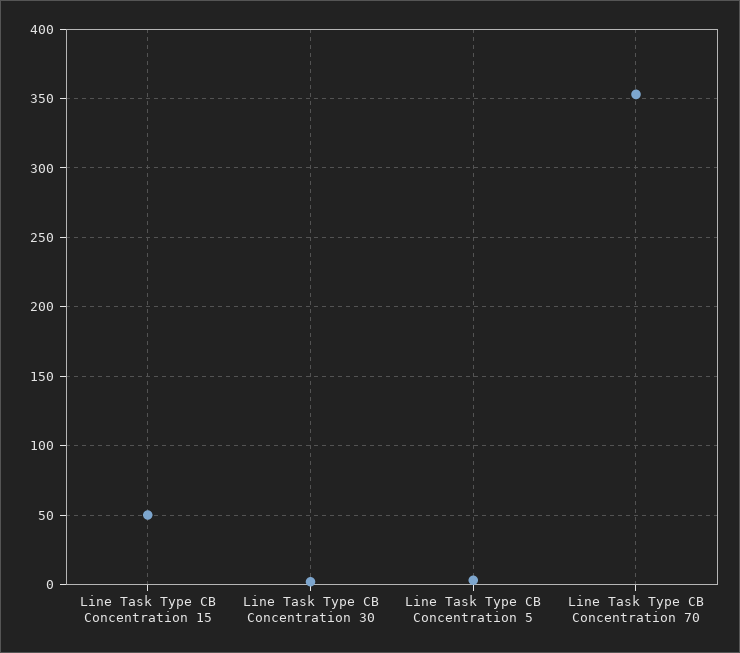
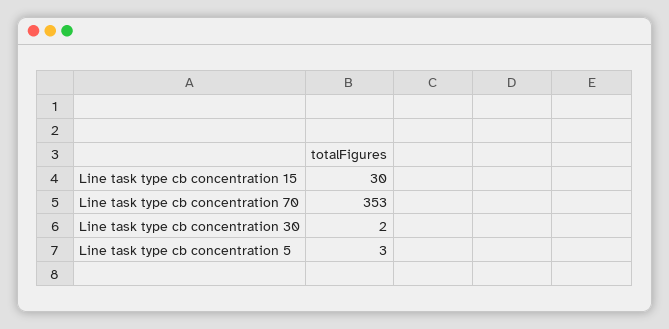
Line Task Type CB Concentration 15: 50 -> 30

